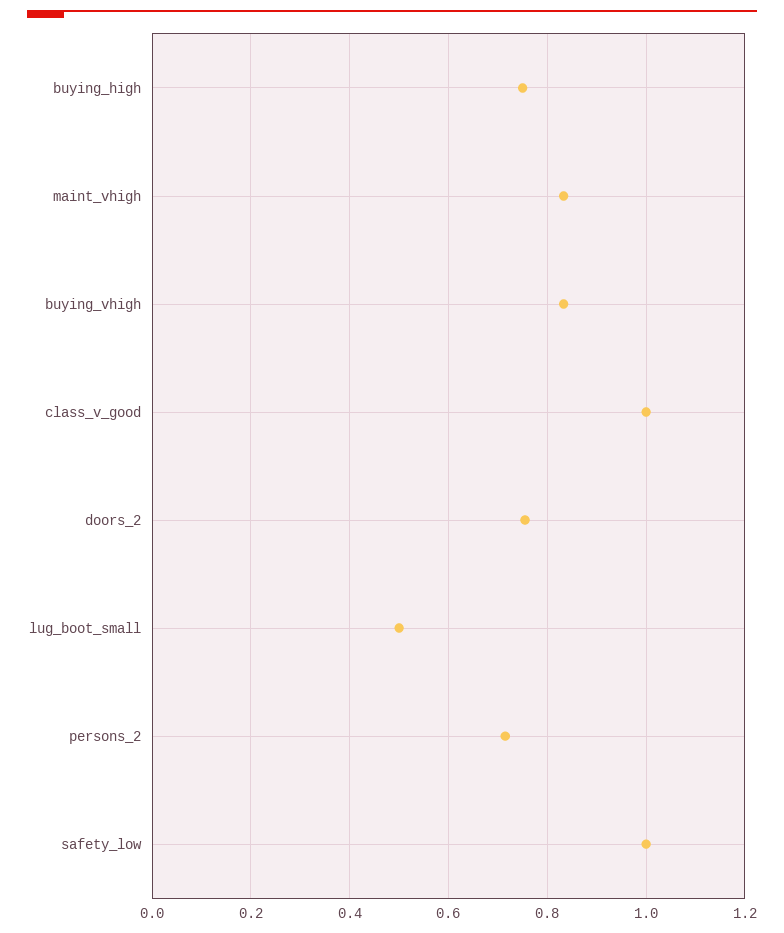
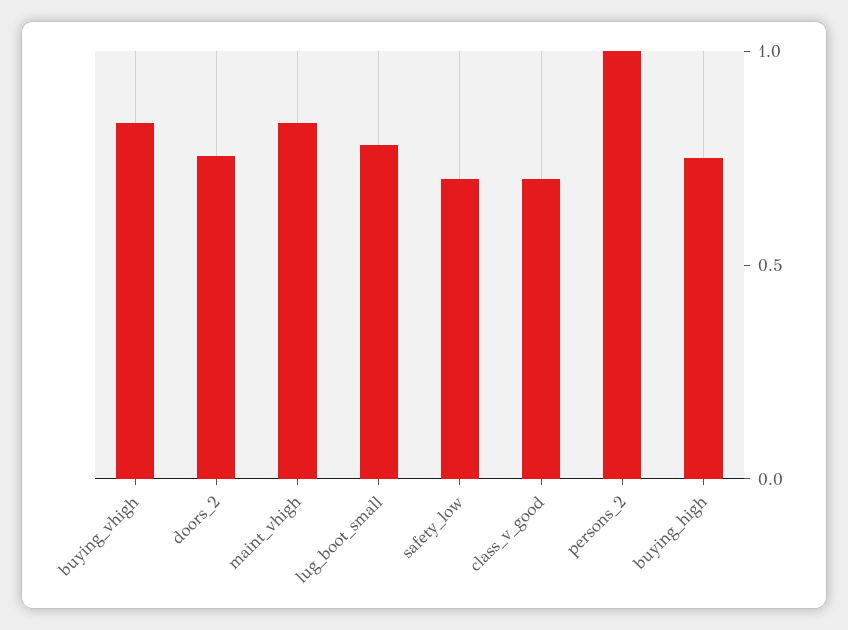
class_v_good: 1 -> 0.7
lug_boot_small: 0.5 -> 0.8
persons_2: 0.72 -> 1
safety_low: 1 -> 0.7

